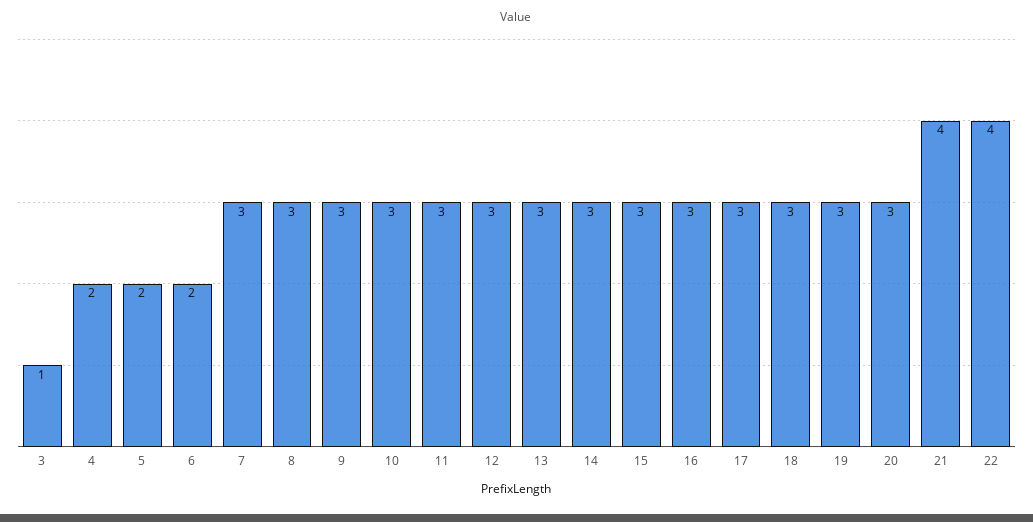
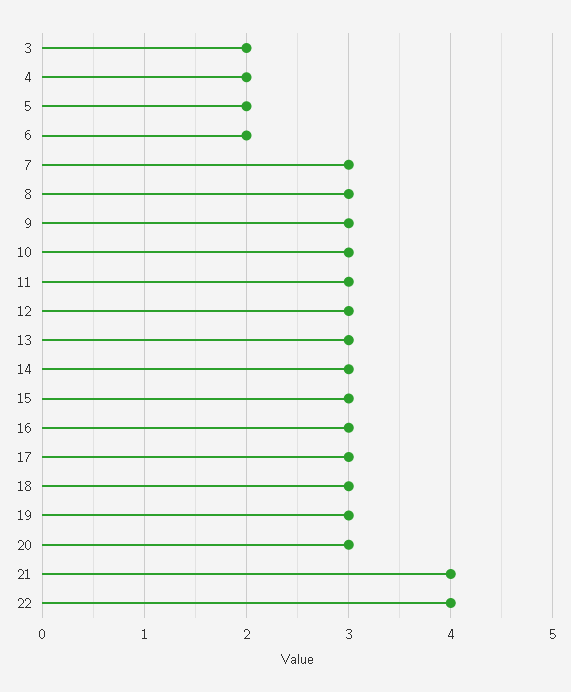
3: 1 -> 2

